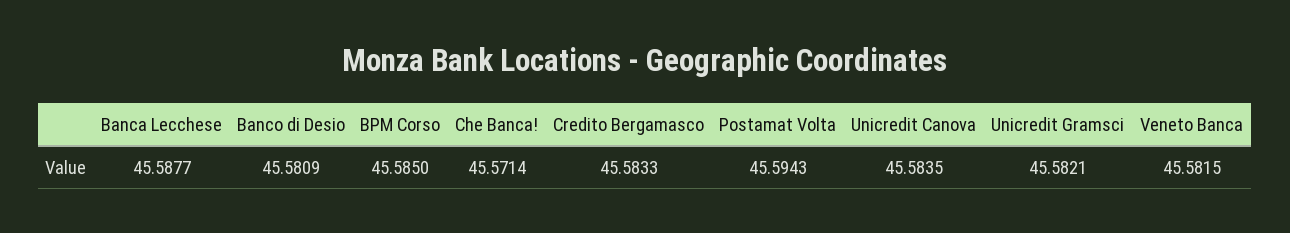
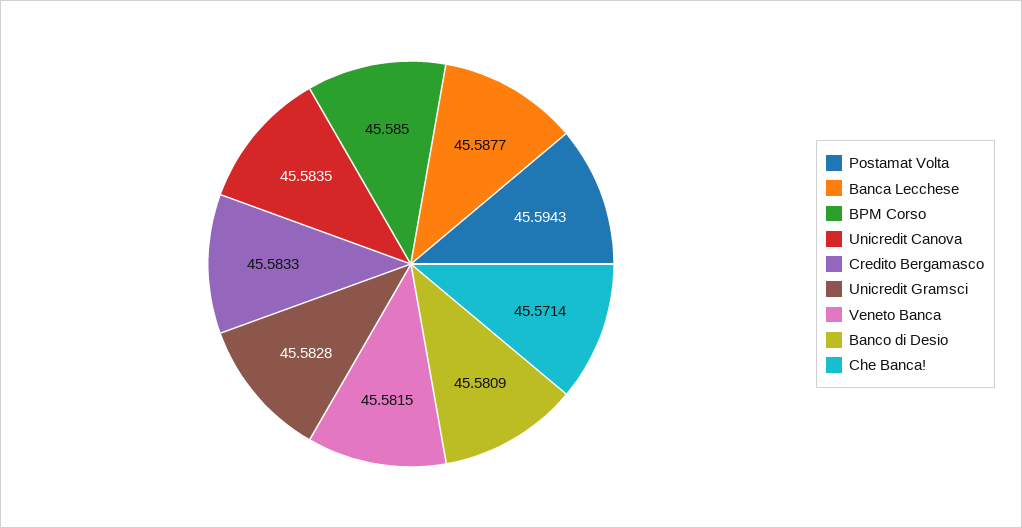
Unicredit Gramsci: 45.5821 -> 45.5828

